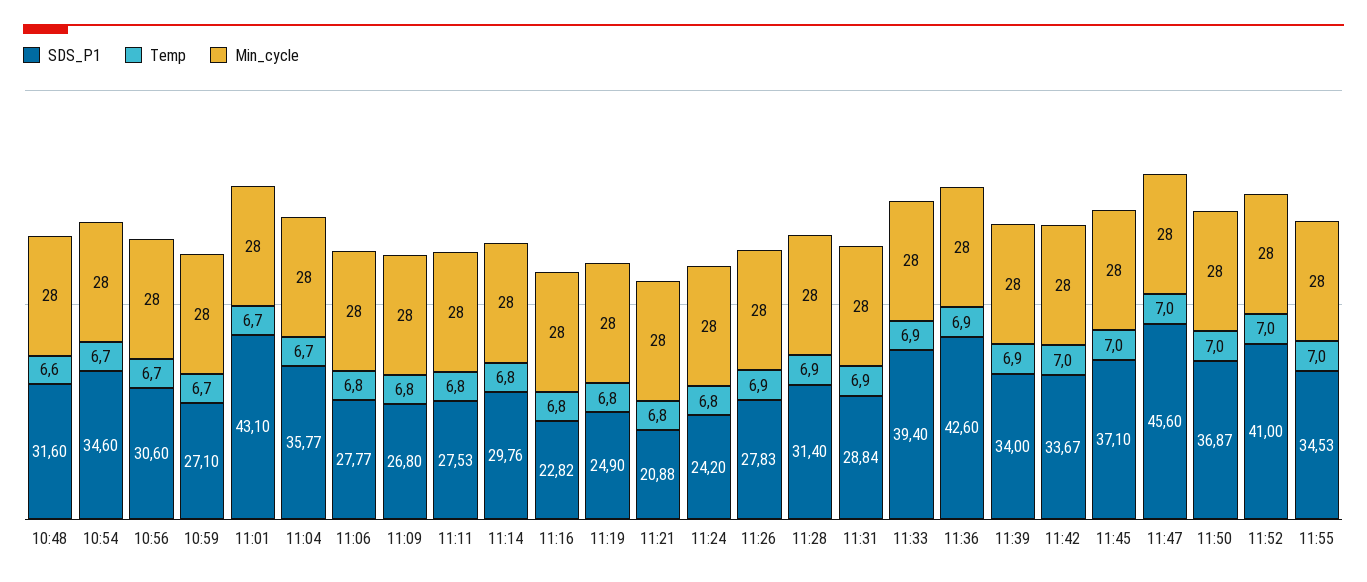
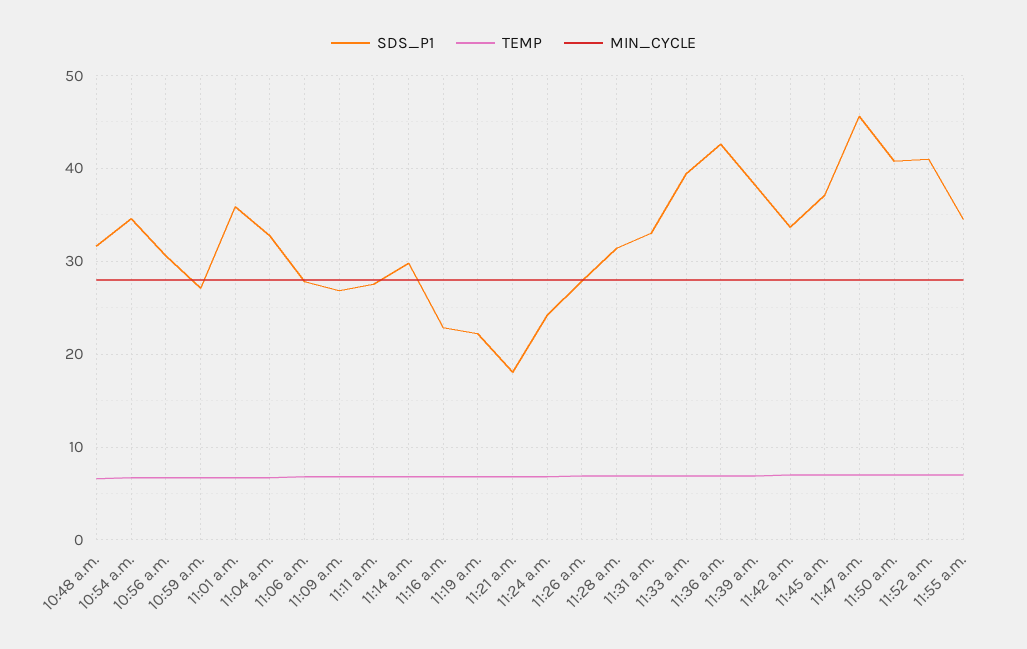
SDS_P1, 11:01: 43.1 -> 36
SDS_P1, 11:04: 35.77 -> 33
SDS_P1, 11:19: 24.9 -> 22
SDS_P1, 11:21: 20.88 -> 18
SDS_P1, 11:31: 28.84 -> 33
SDS_P1, 11:39: 34 -> 38
SDS_P1, 11:50: 36.87 -> 41

